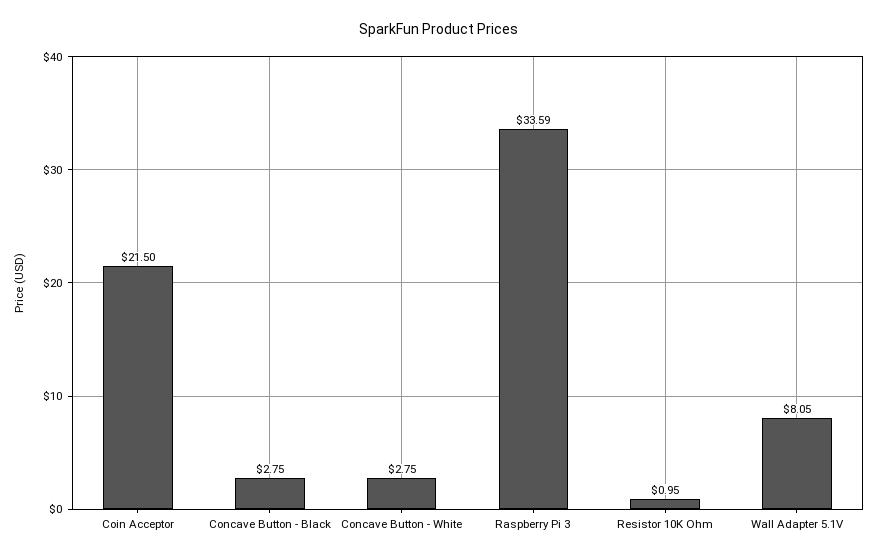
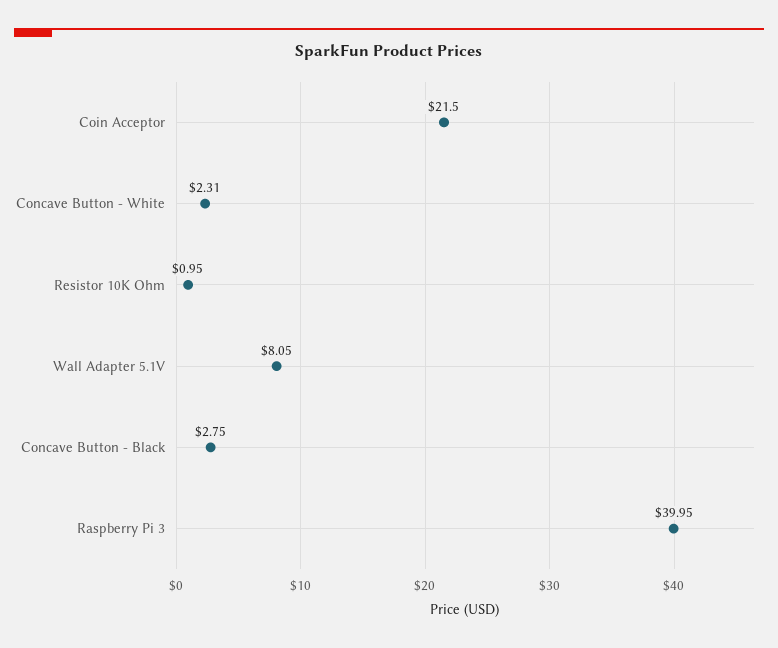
Concave Button - White: 2.75 -> 2.31
Raspberry Pi 3: 33.59 -> 39.95

